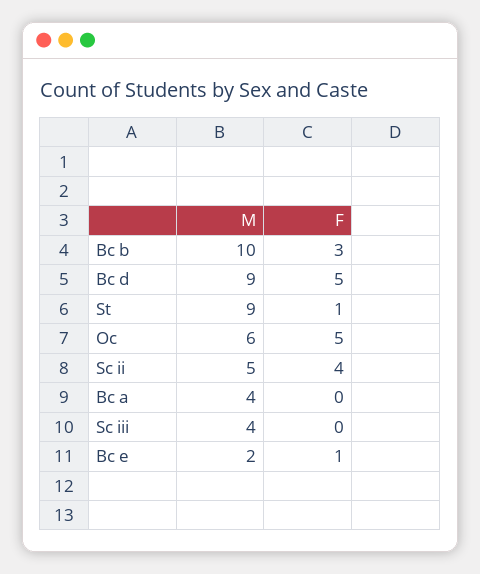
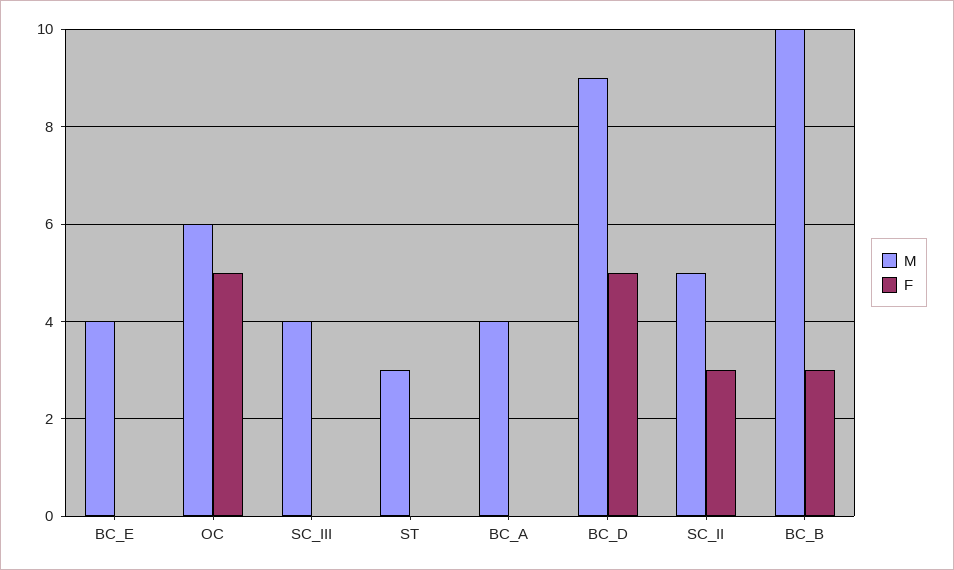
M, St: 9 -> 3
F, St: 1 -> 0
F, Sc ii: 4 -> 3
M, Bc e: 2 -> 4
F, Bc e: 1 -> 0

